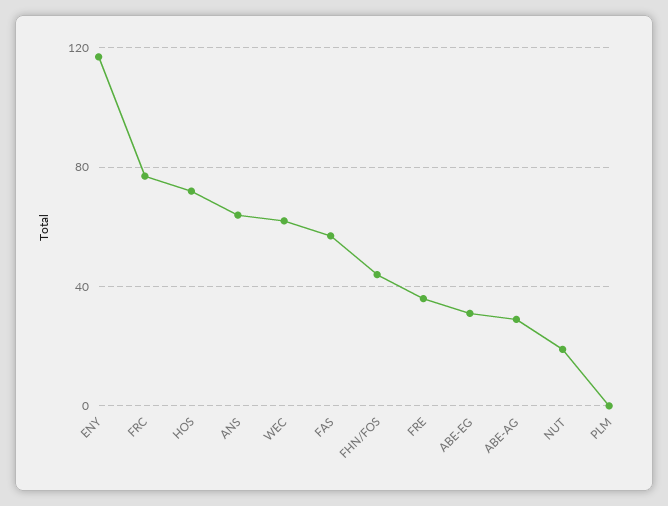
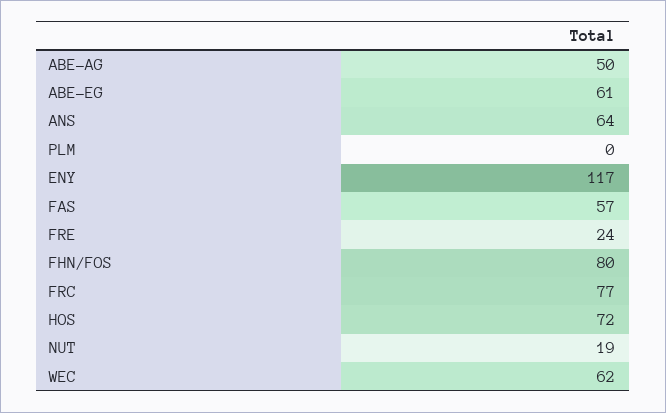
FHN/FOS: 45 -> 80
FRE: 35 -> 24
ABE-EG: 30 -> 61
ABE-AG: 30 -> 50

